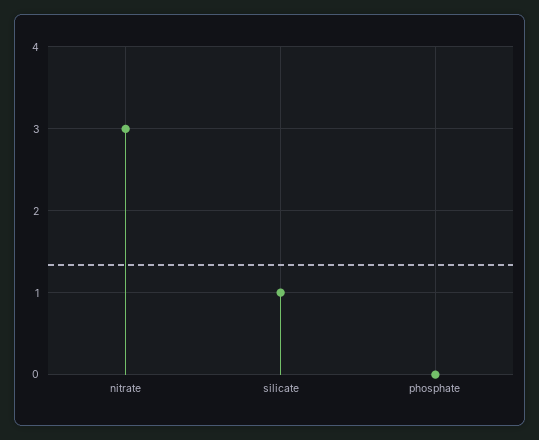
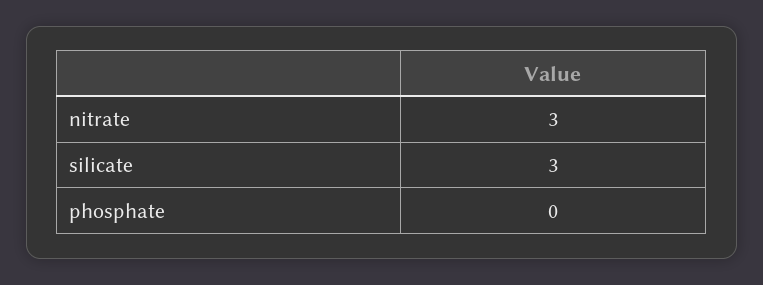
silicate: 1 -> 3

